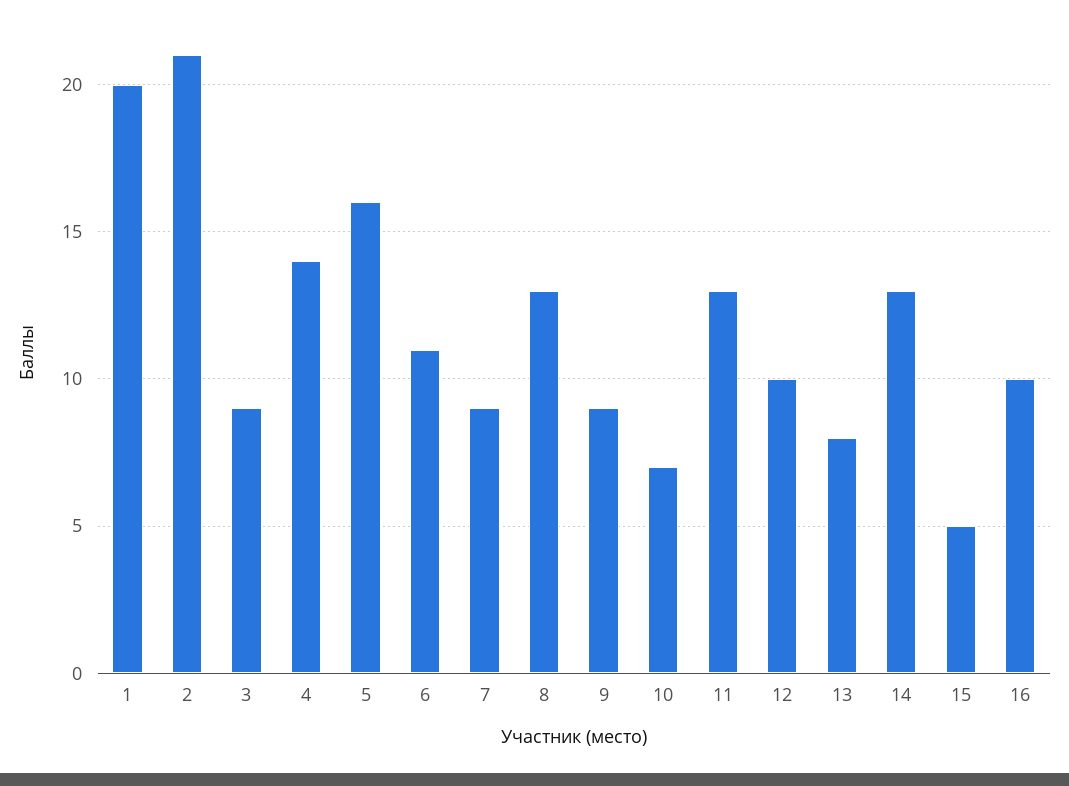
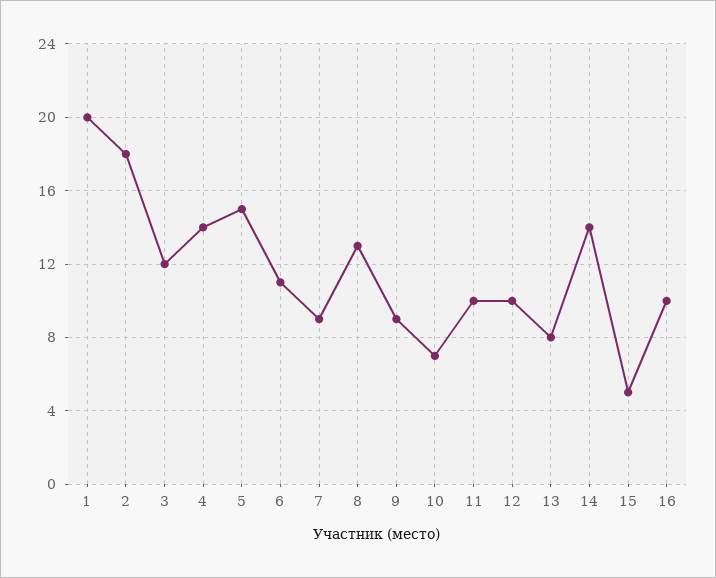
2: 21 -> 18
3: 9 -> 12
5: 16 -> 15
11: 13 -> 10
14: 13 -> 14

